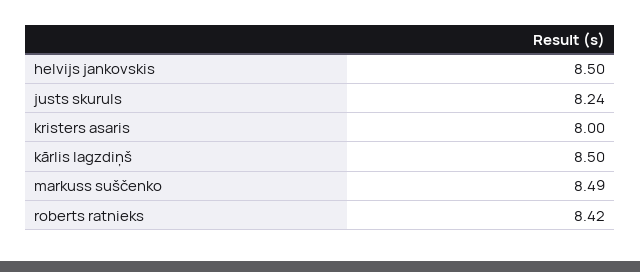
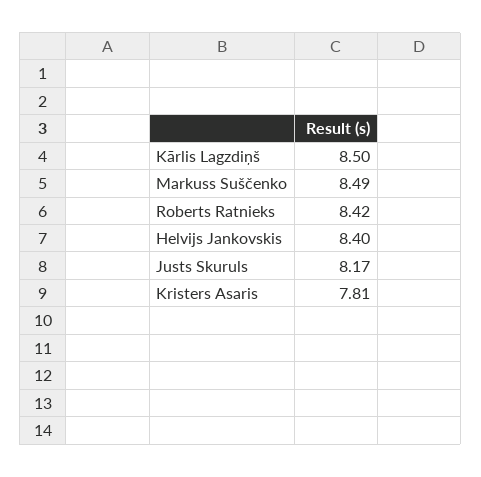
helvijs jankovskis: 8.5 -> 8.4
justs skuruls: 8.24 -> 8.17
kristers asaris: 8 -> 7.81

